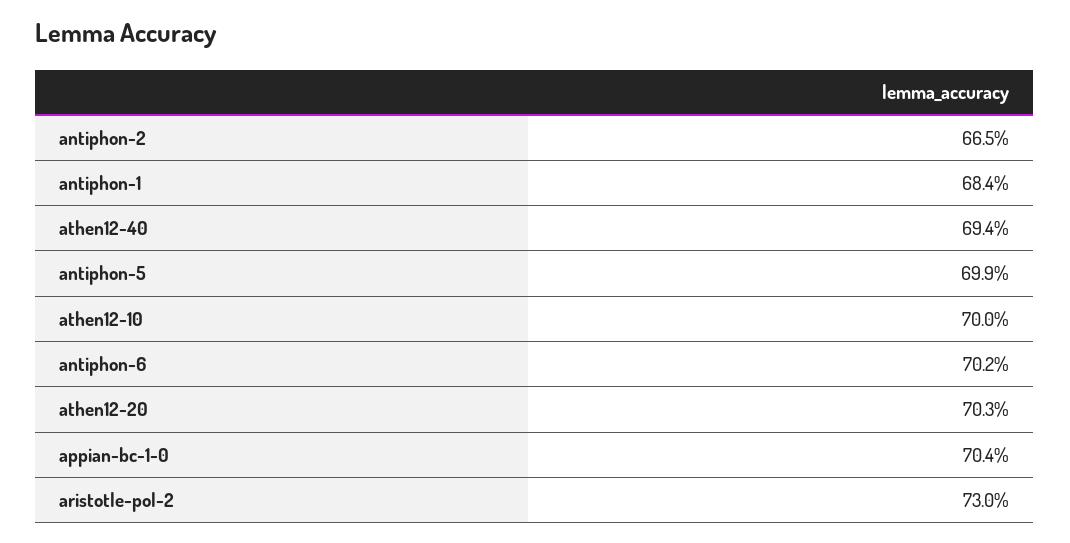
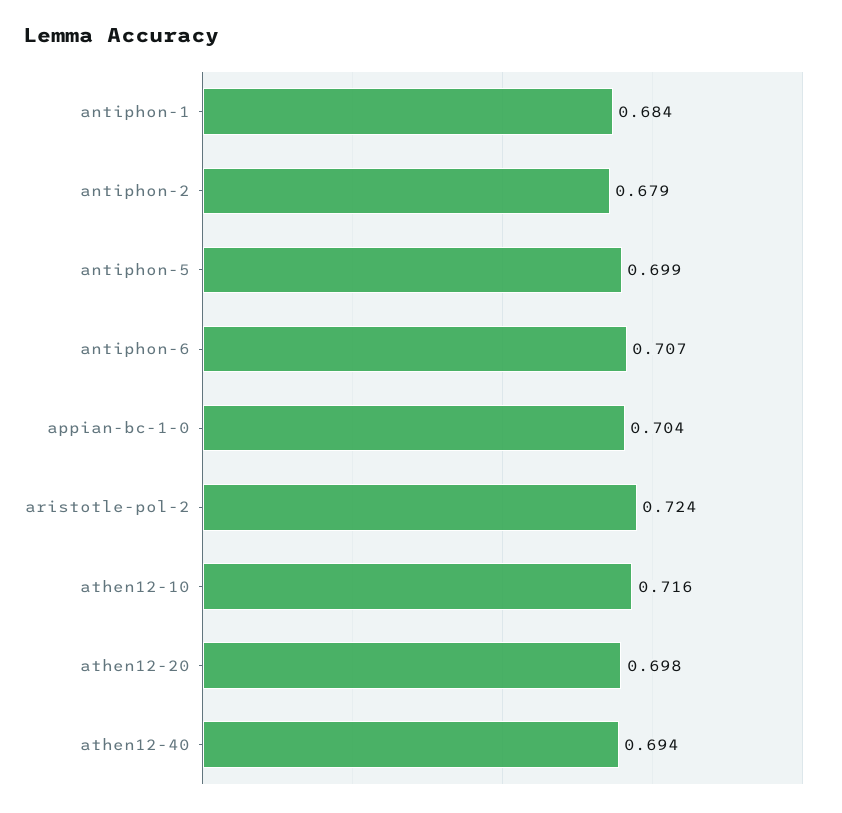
antiphon-2: 0.665 -> 0.679
athen12-10: 0.7 -> 0.716
antiphon-6: 0.702 -> 0.707
athen12-20: 0.703 -> 0.698
aristotle-pol-2: 0.73 -> 0.724

